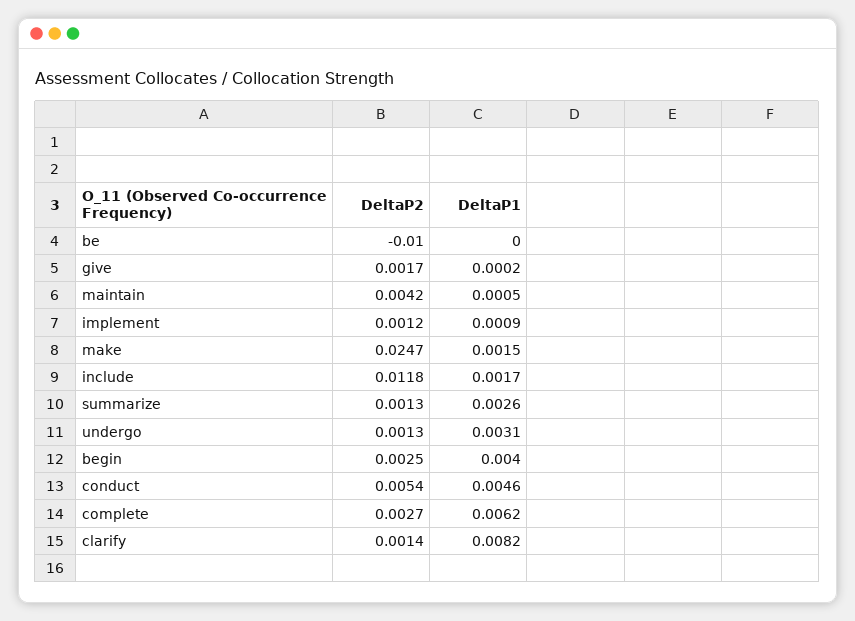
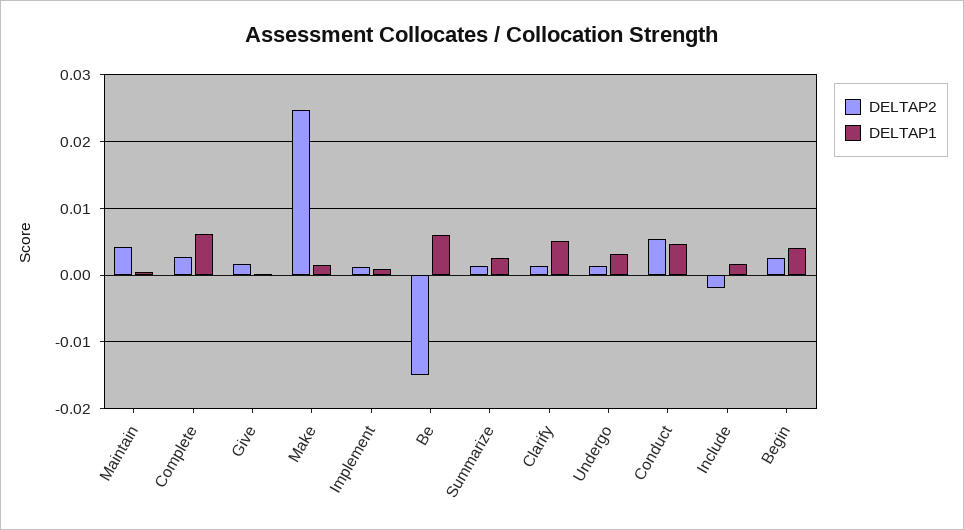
DeltaP2, be: -0.01 -> -0.015
DeltaP1, be: 0 -> 0.006
DeltaP2, include: 0.0118 -> -0.002
DeltaP1, clarify: 0.0082 -> 0.005

